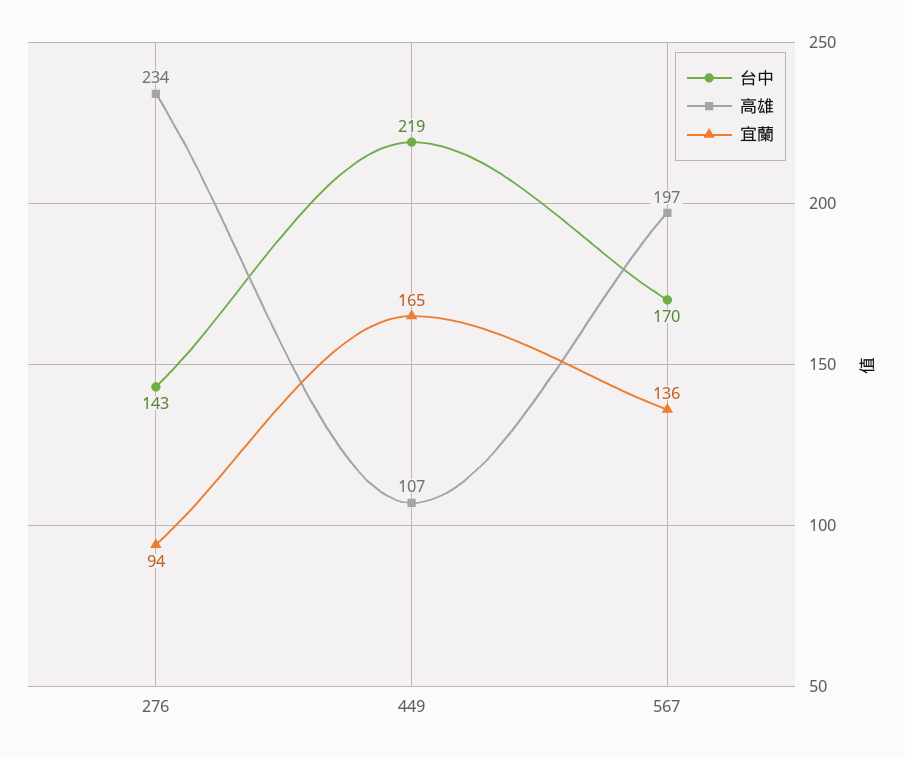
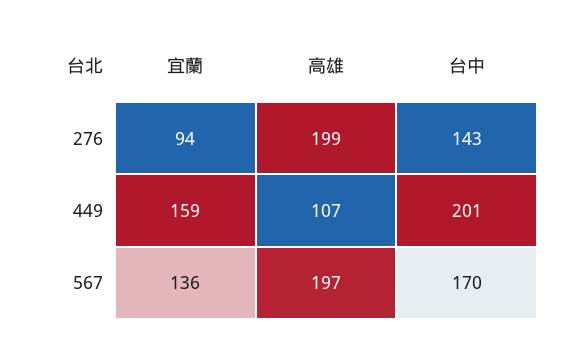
高雄, 276: 234 -> 199
台中, 449: 219 -> 201
宜蘭, 449: 165 -> 159

